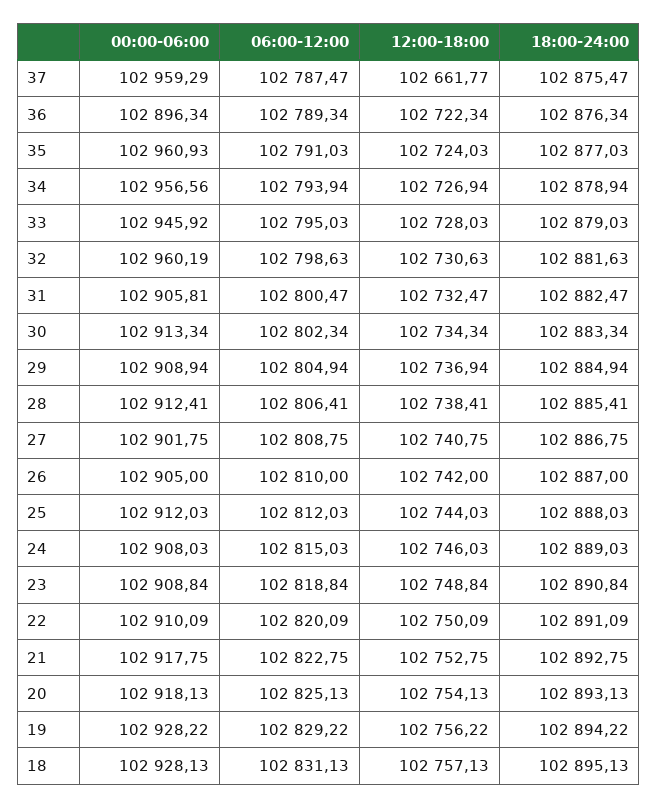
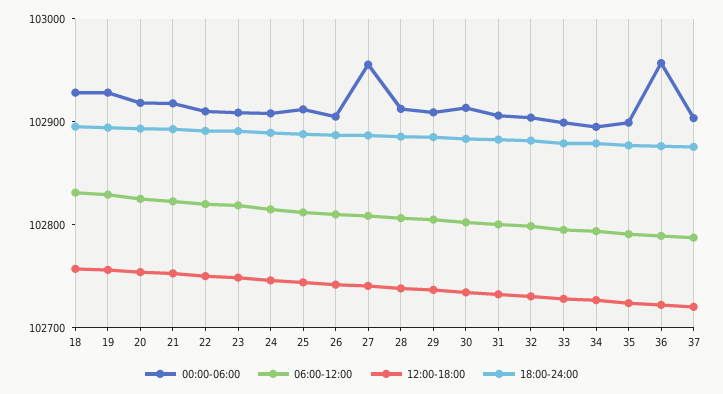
00:00-06:00, 37: 102959.29 -> 102900
12:00-18:00, 37: 102661.77 -> 102720
00:00-06:00, 36: 102896.34 -> 102960
00:00-06:00, 35: 102960.93 -> 102900
00:00-06:00, 34: 102956.56 -> 102900
00:00-06:00, 33: 102945.92 -> 102900
00:00-06:00, 32: 102960.19 -> 102900
00:00-06:00, 27: 102901.75 -> 102960

